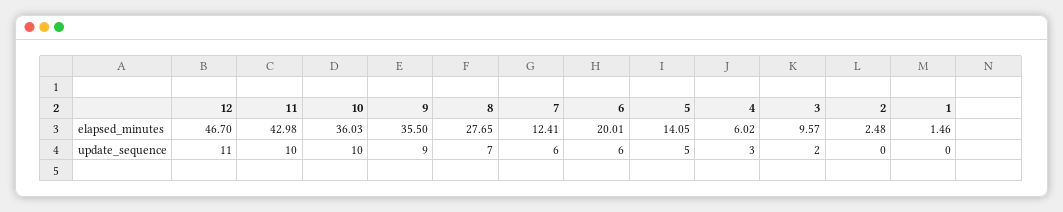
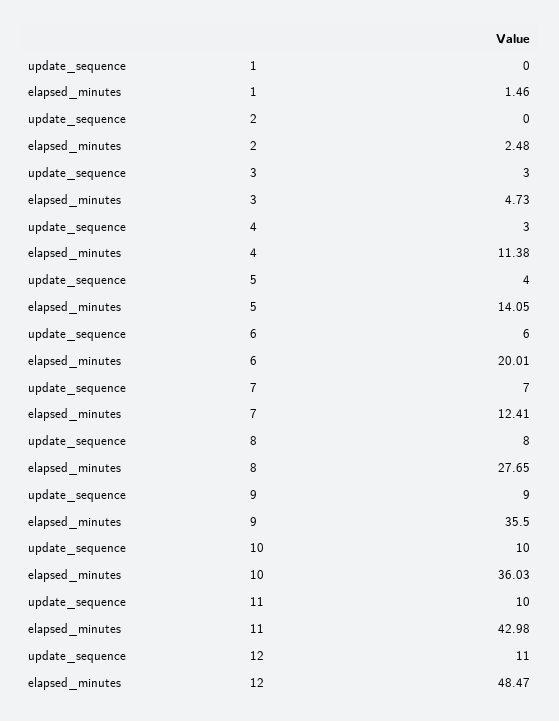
12, elapsed_minutes: 46.7 -> 48.47
4, elapsed_minutes: 6.02 -> 11.38
3, elapsed_minutes: 9.57 -> 4.73
8, update_sequence: 7 -> 8
7, update_sequence: 6 -> 7
5, update_sequence: 5 -> 4
3, update_sequence: 2 -> 3

